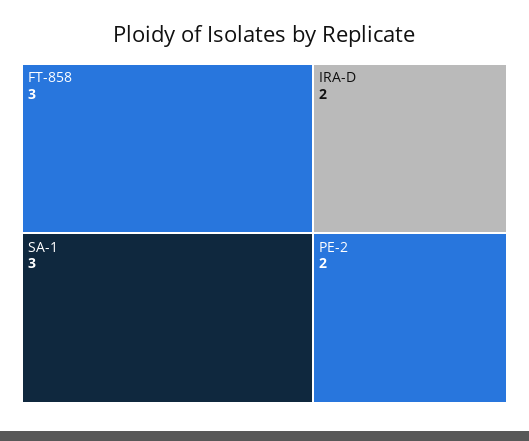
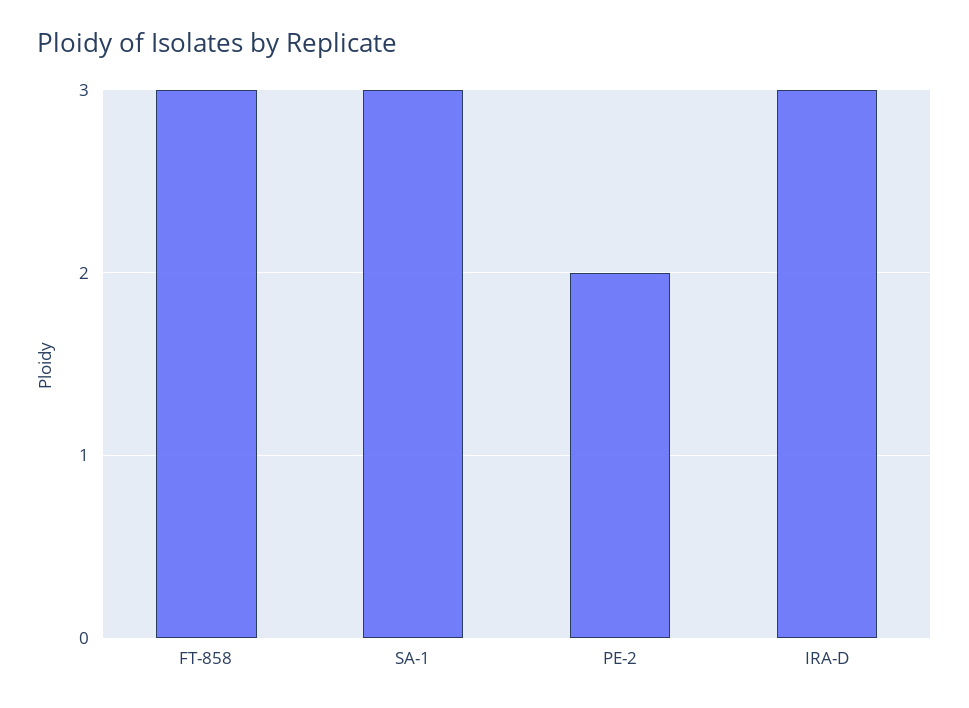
IRA-D: 2 -> 3

